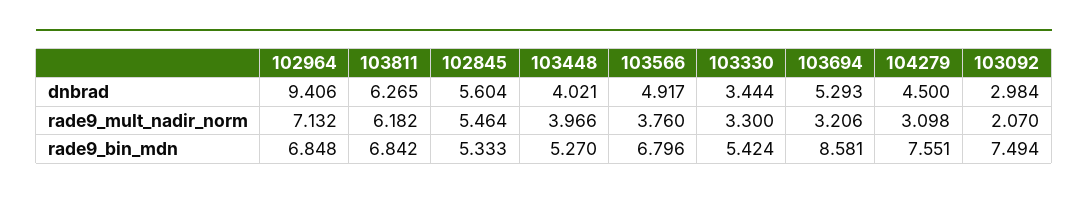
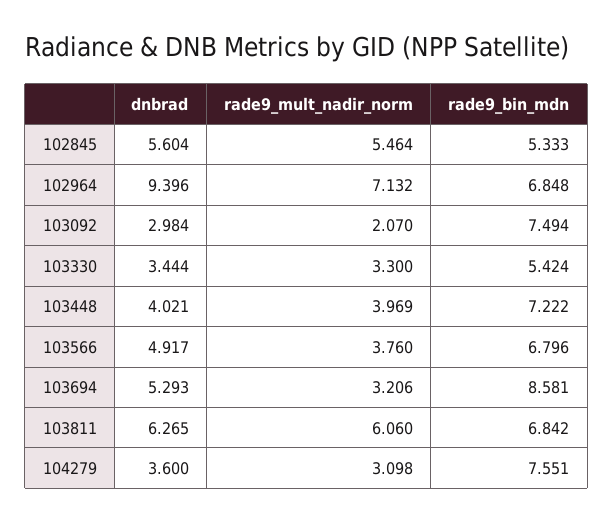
102964, dnbrad: 9.406 -> 9.396
104279, dnbrad: 4.5 -> 3.6
103811, rade9_mult_nadir_norm: 6.182 -> 6.06
103448, rade9_mult_nadir_norm: 3.966 -> 3.969
103448, rade9_bin_mdn: 5.27 -> 7.222

